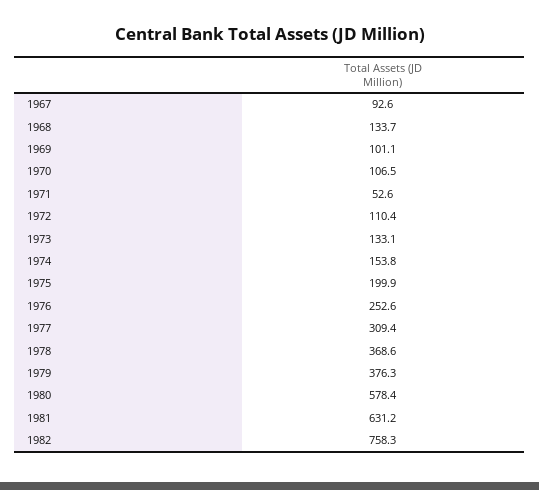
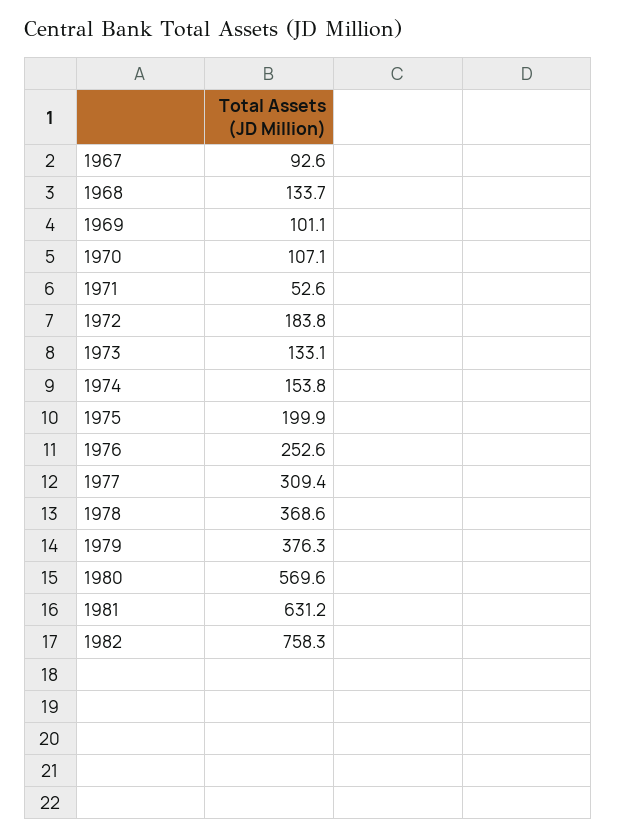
1970: 106.5 -> 107.1
1972: 110.4 -> 183.8
1980: 578.4 -> 569.6

